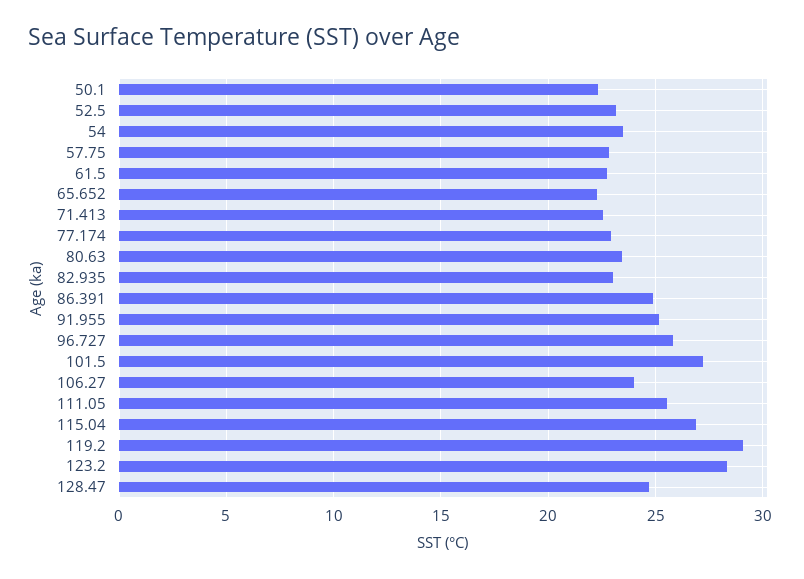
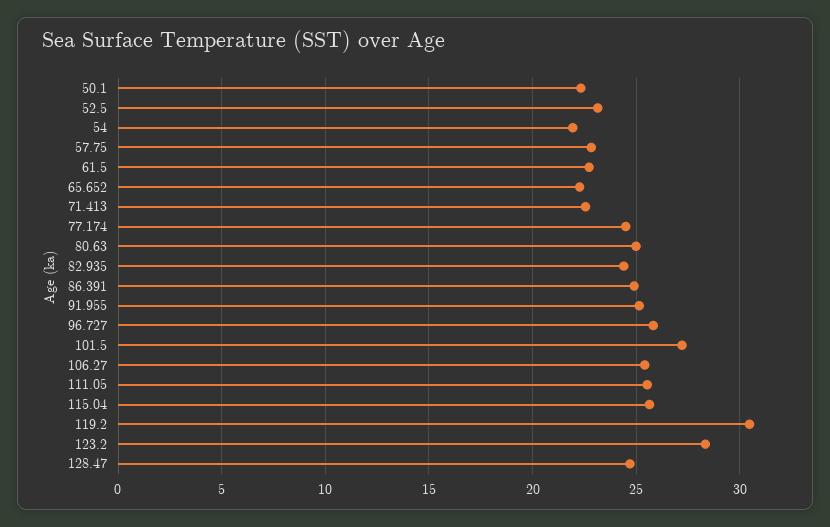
54: 23.5 -> 22
77.174: 23 -> 24.5
80.63: 23.5 -> 25
82.935: 23 -> 24.5
106.27: 24 -> 25.5
115.04: 27 -> 25.5
119.2: 29 -> 30.5

